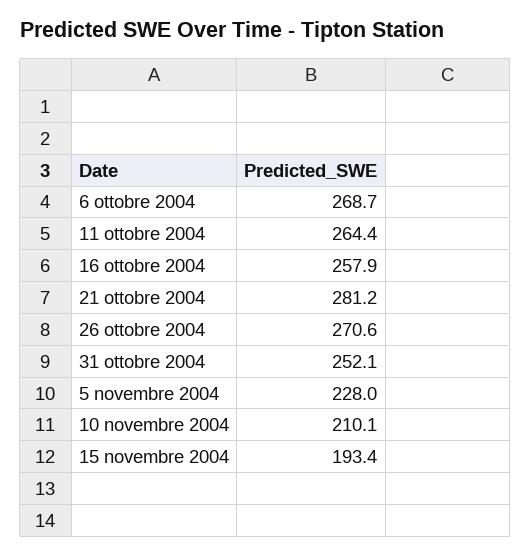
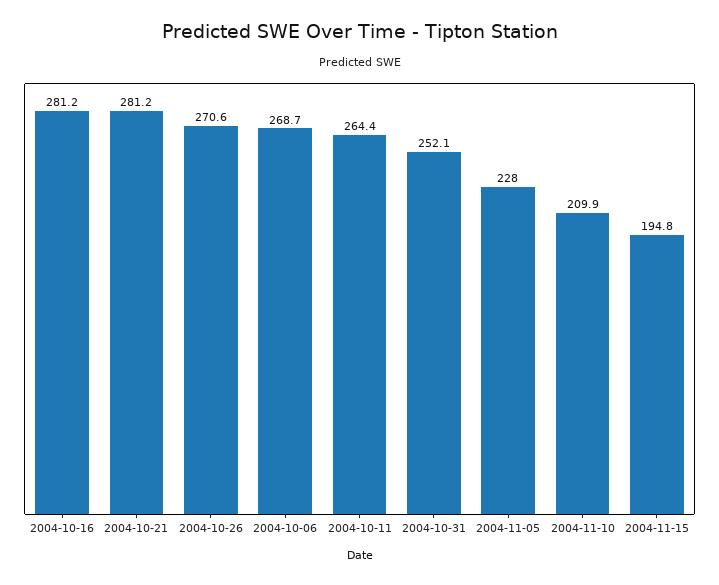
16 ottobre 2004: 257.9 -> 281.2
10 novembre 2004: 210.1 -> 209.9
15 novembre 2004: 193.4 -> 194.8

